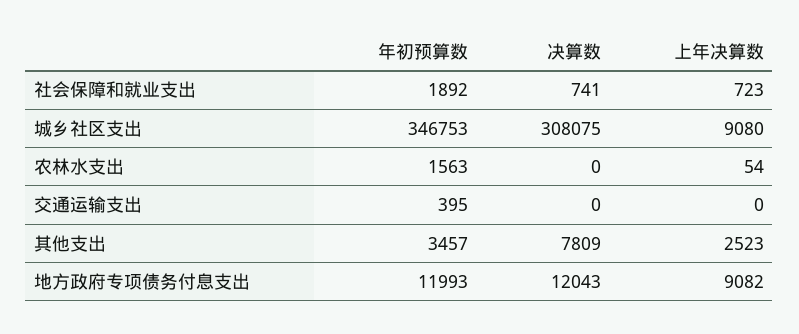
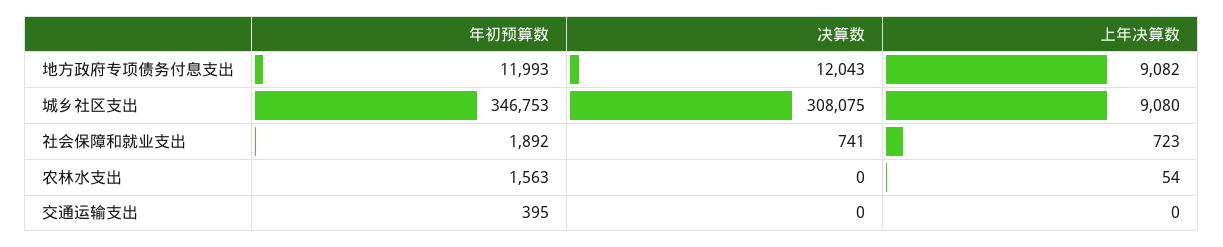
年初预算数, 其他支出: 3457 -> none
决算数, 其他支出: 7809 -> none
上年决算数, 其他支出: 2523 -> none

